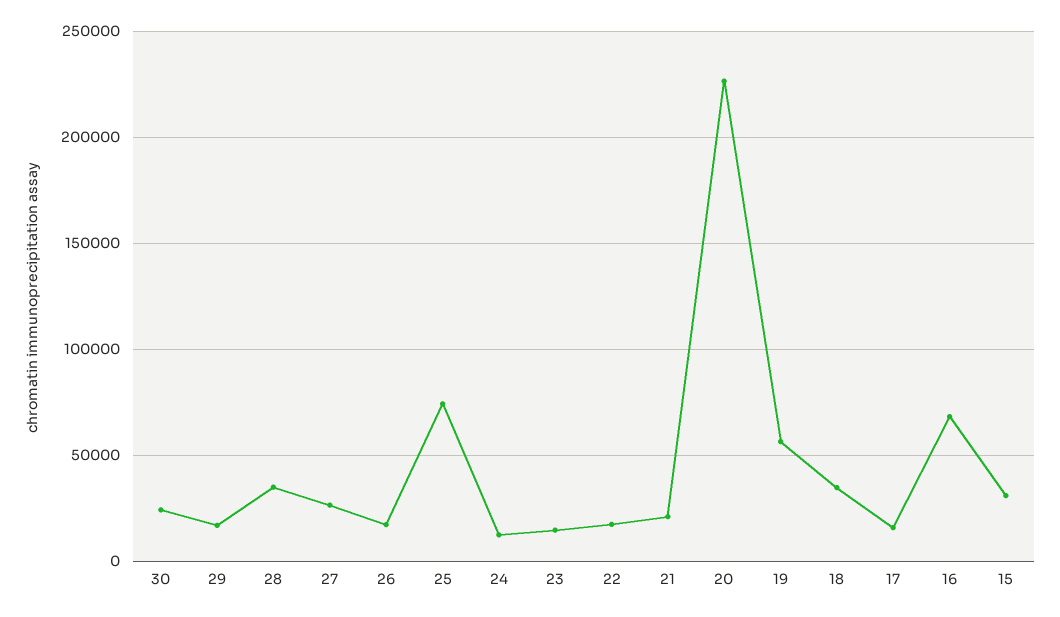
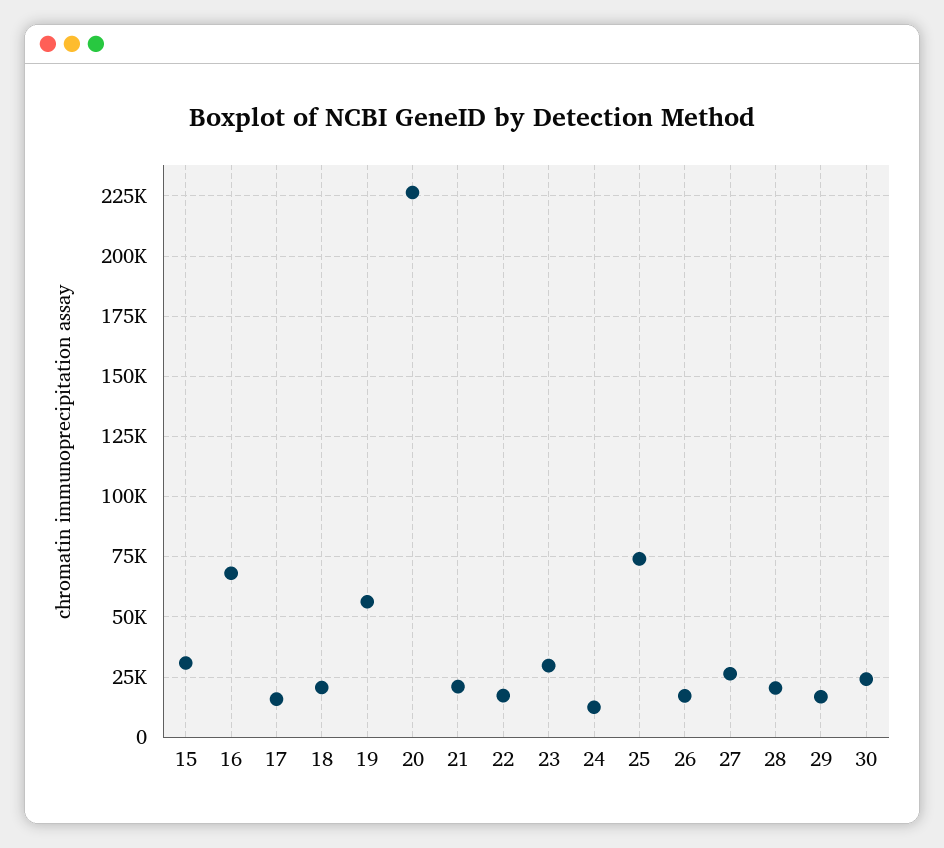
28: 35000 -> 20000
23: 15000 -> 30000
18: 35000 -> 20000

